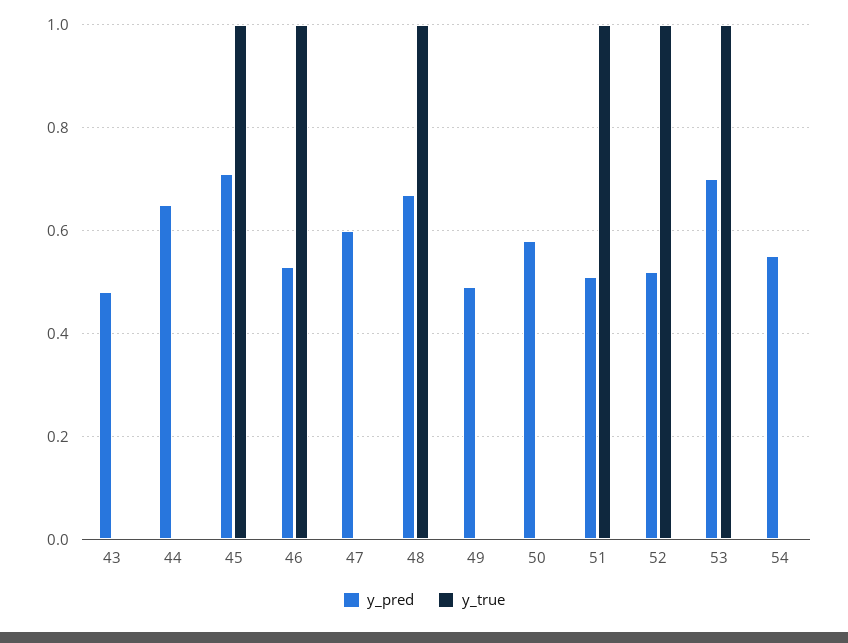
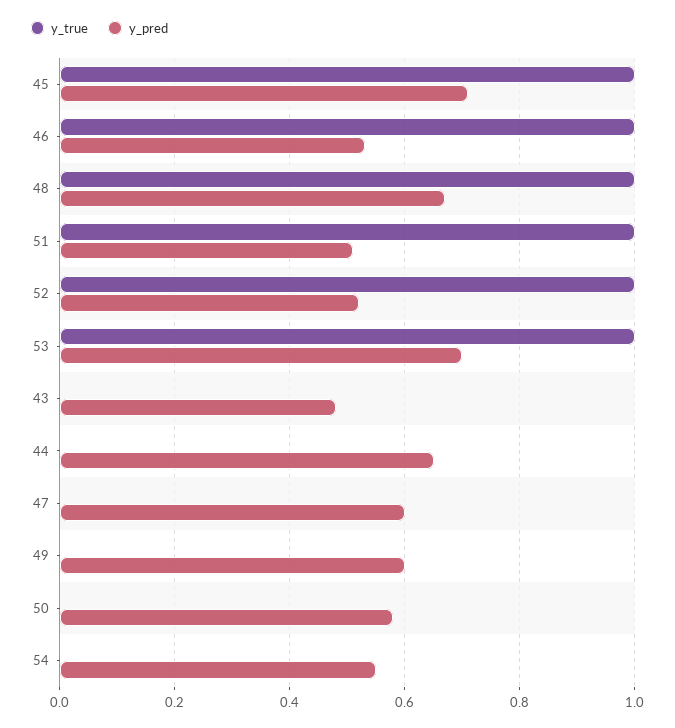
y_pred, 49: 0.5 -> 0.6

